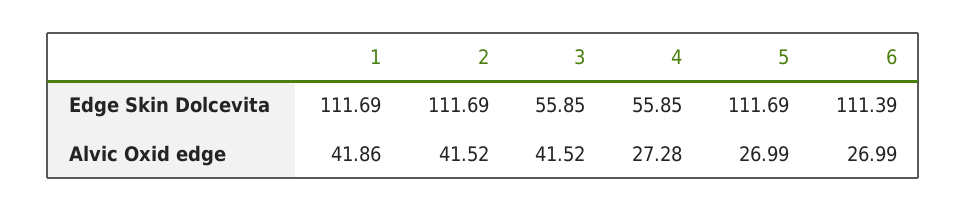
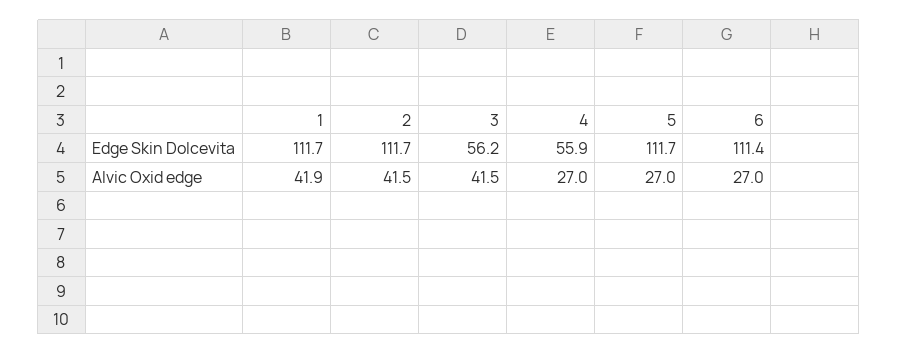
3, Edge Skin Dolcevita: 55.85 -> 56.2
4, Alvic Oxid edge: 27.28 -> 27

